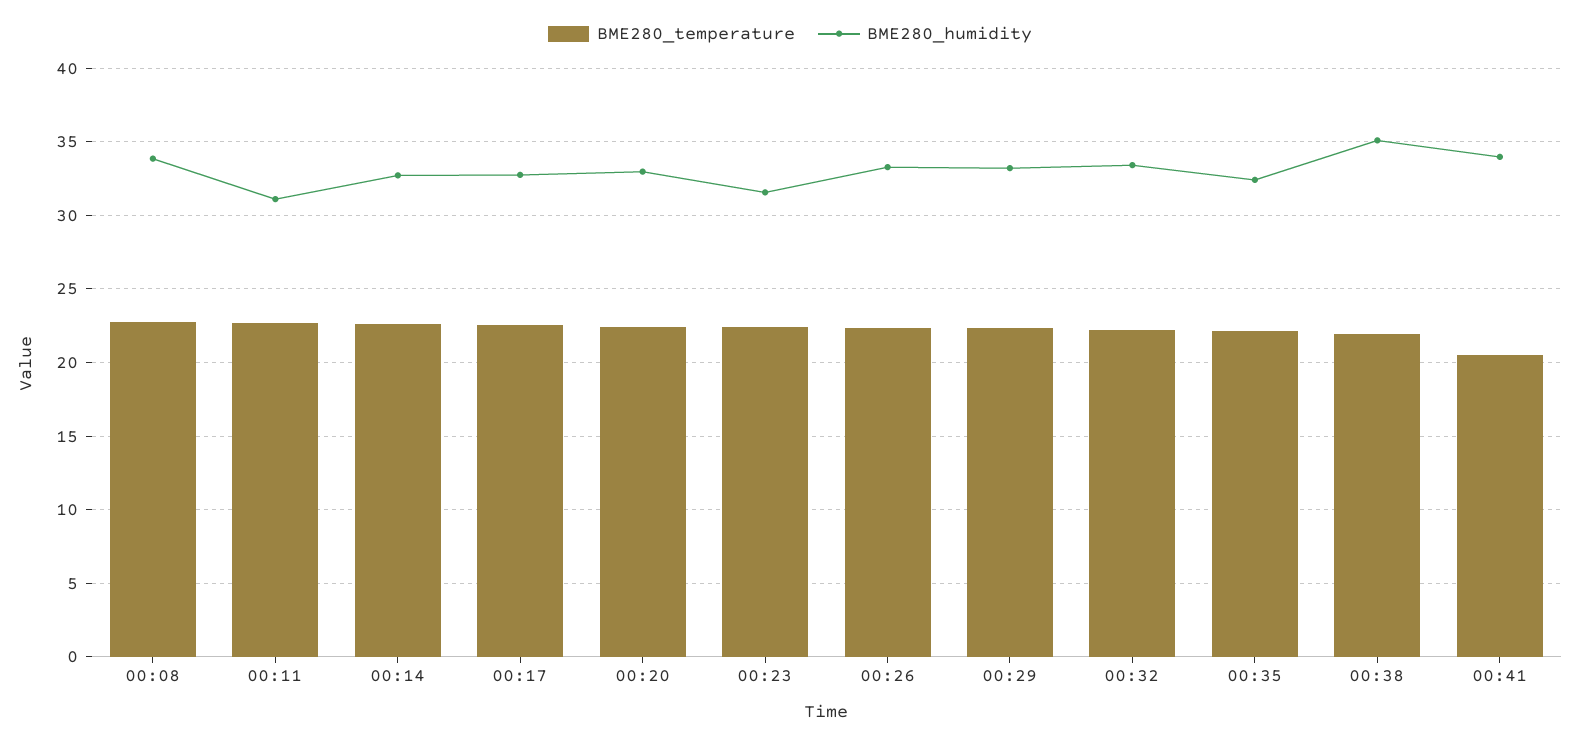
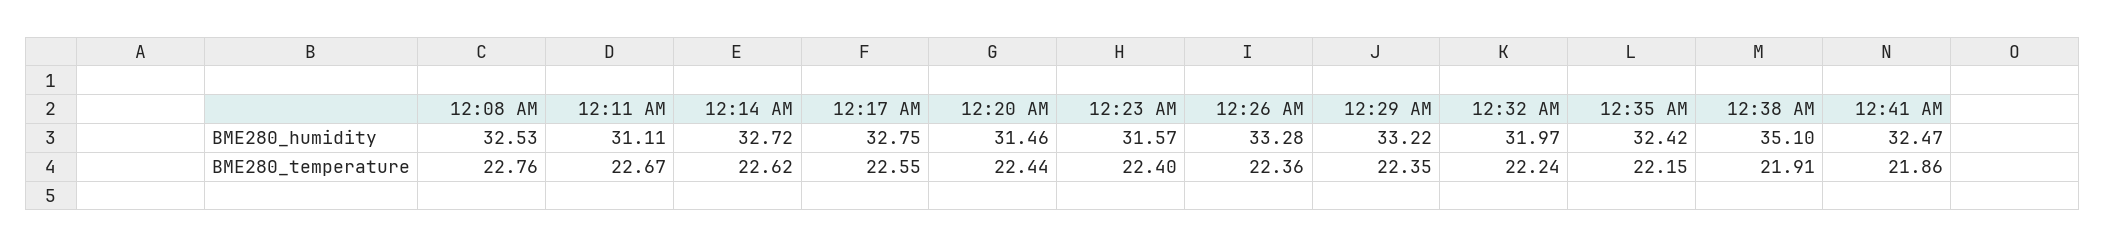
BME280_humidity, 00:08: 34 -> 32.53
BME280_humidity, 00:20: 33 -> 31.46
BME280_humidity, 00:32: 33.5 -> 31.97
BME280_temperature, 00:41: 20.5 -> 21.86
BME280_humidity, 00:41: 34 -> 32.47

